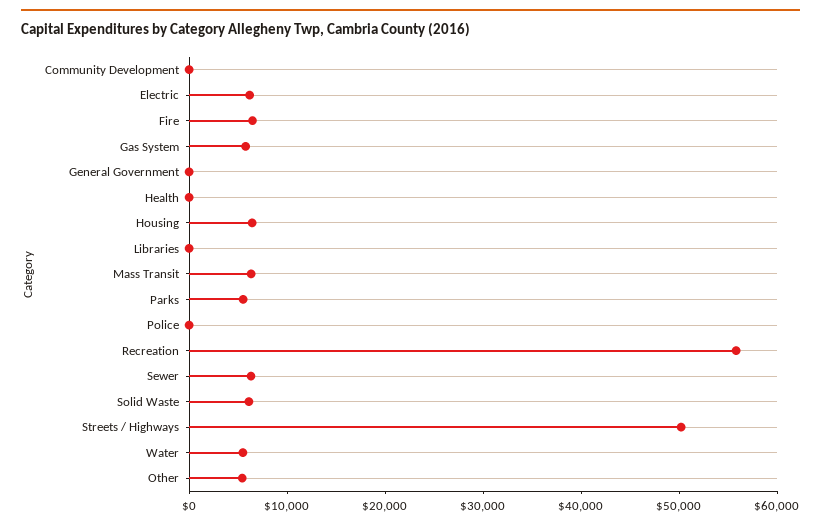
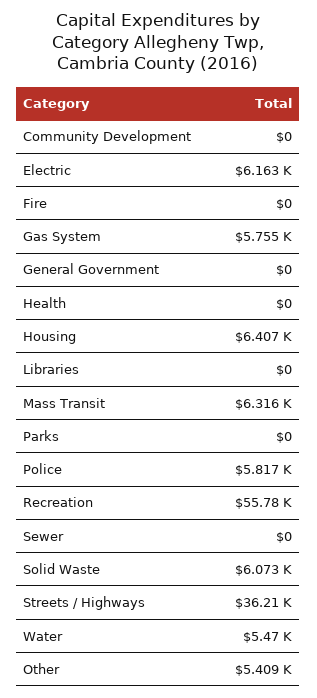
Fire: 6000 -> 0
Parks: 6000 -> 0
Police: 0 -> 5817
Sewer: 6000 -> 0
Streets / Highways: 50000 -> 36210

